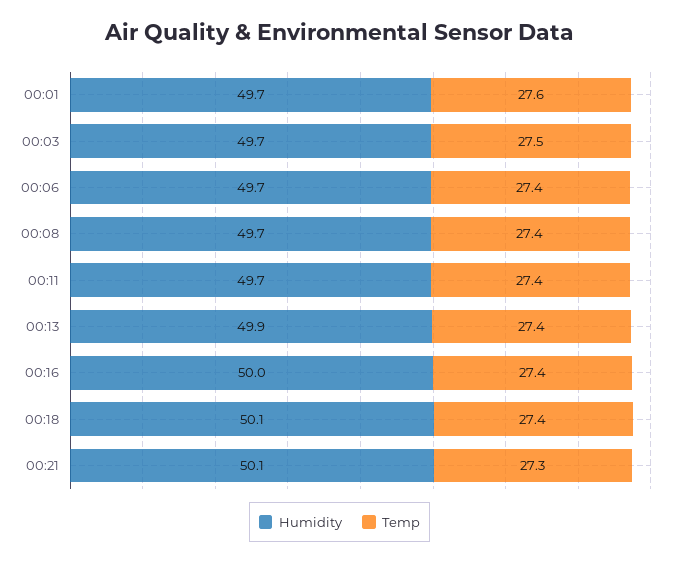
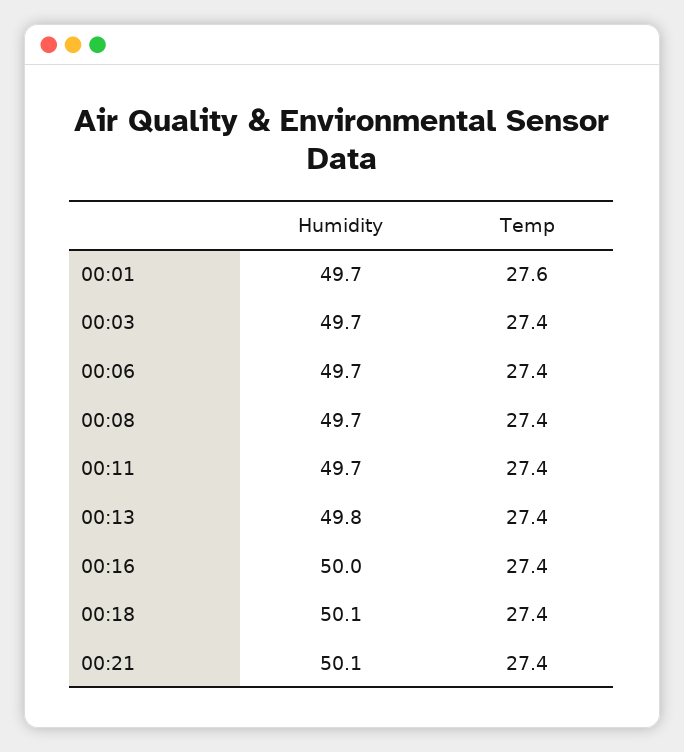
Temp, 00:03: 27.5 -> 27.4
Humidity, 00:13: 49.9 -> 49.8
Temp, 00:21: 27.3 -> 27.4

